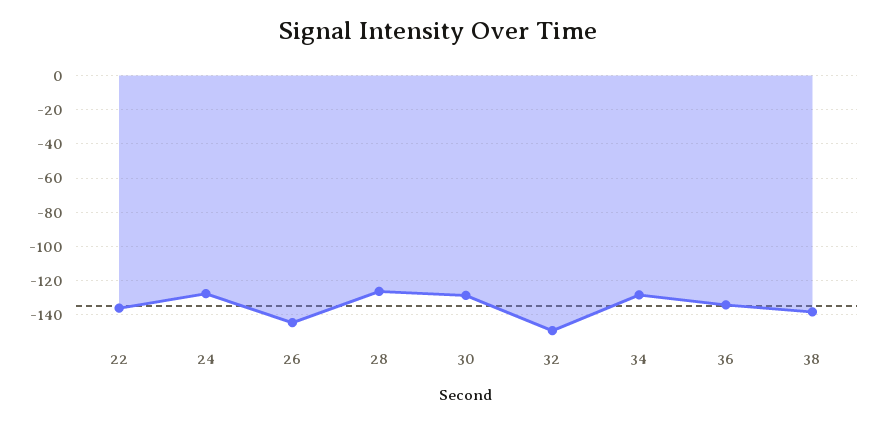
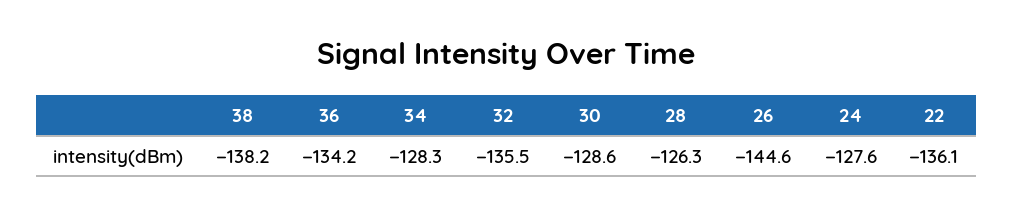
32: -150 -> -135.5

